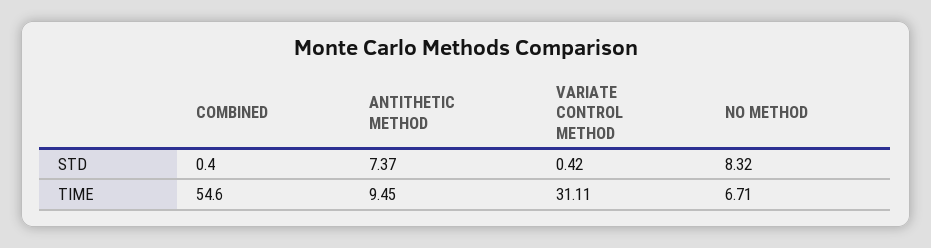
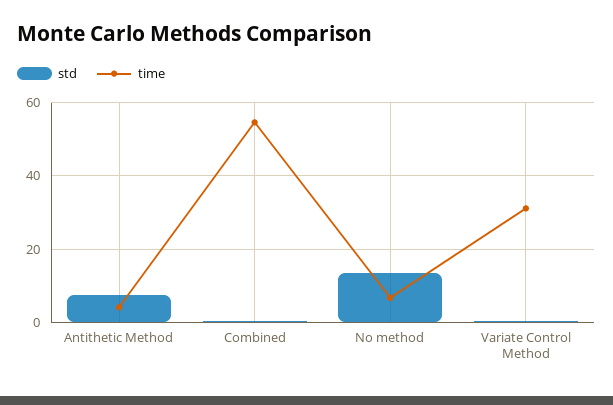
STD, NO METHOD: 8.32 -> 14
TIME, ANTITHETIC METHOD: 9.45 -> 4

